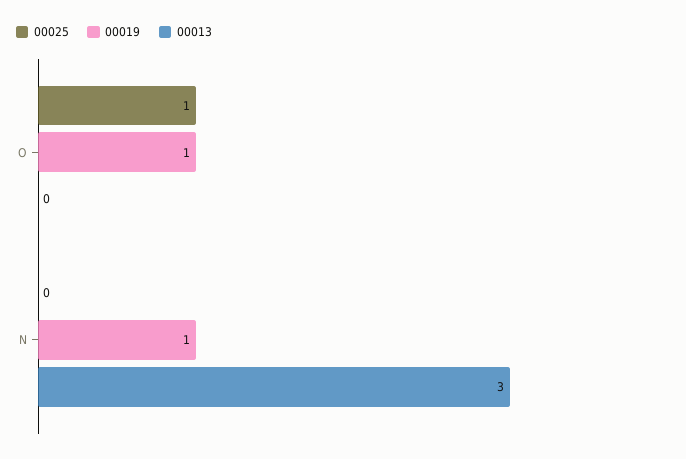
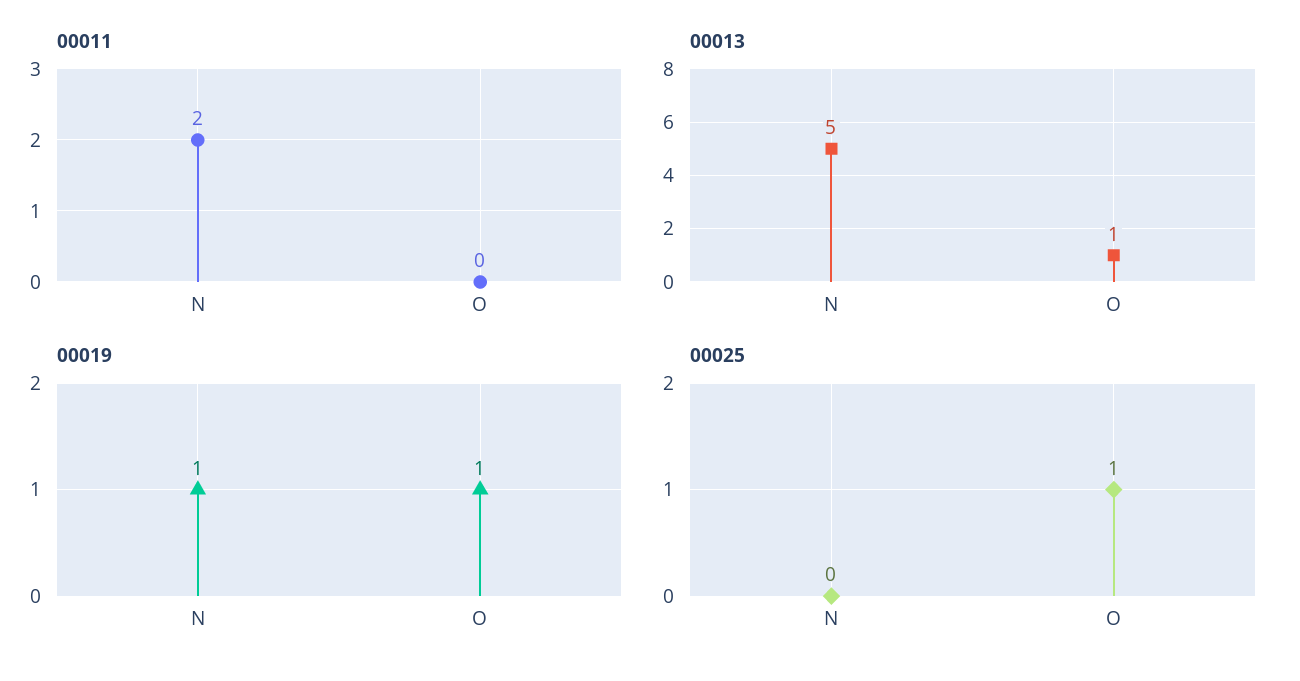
00013, O: 0 -> 1
00013, N: 3 -> 5
00011, N: none -> 2
00011, O: none -> 0

